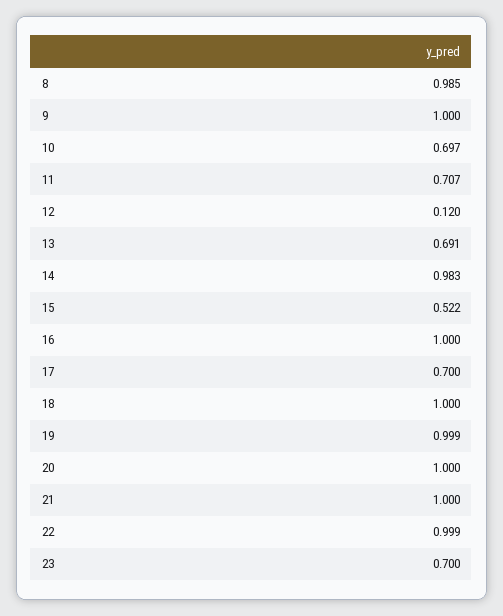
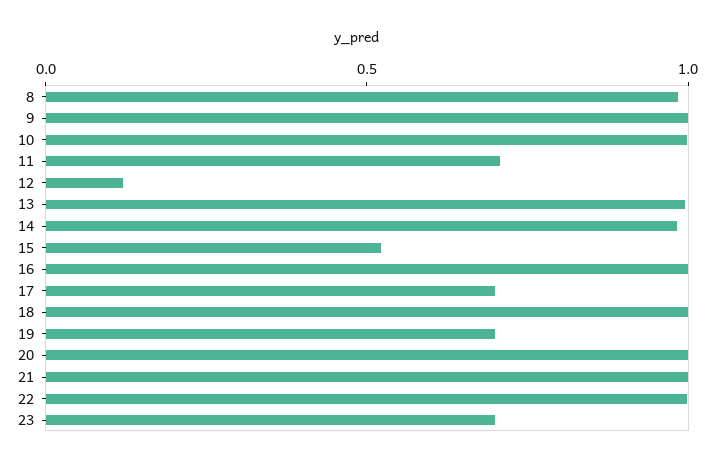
10: 0.697 -> 1
13: 0.691 -> 1
19: 0.999 -> 0.7

